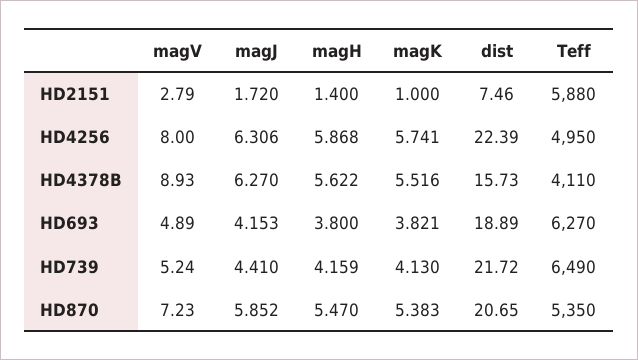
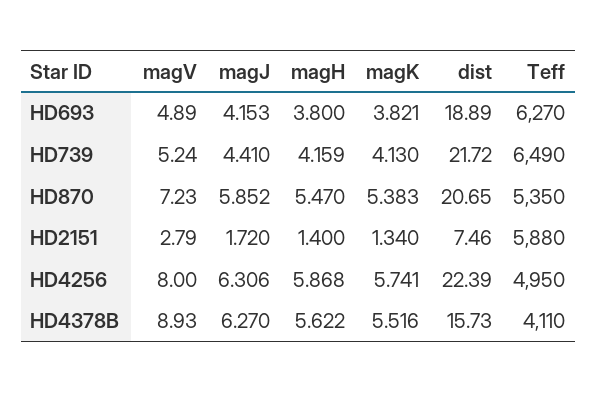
magK, HD2151: 1 -> 1.34

